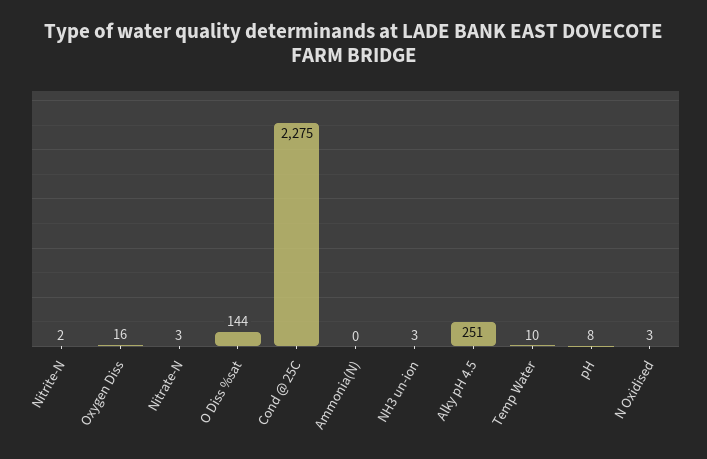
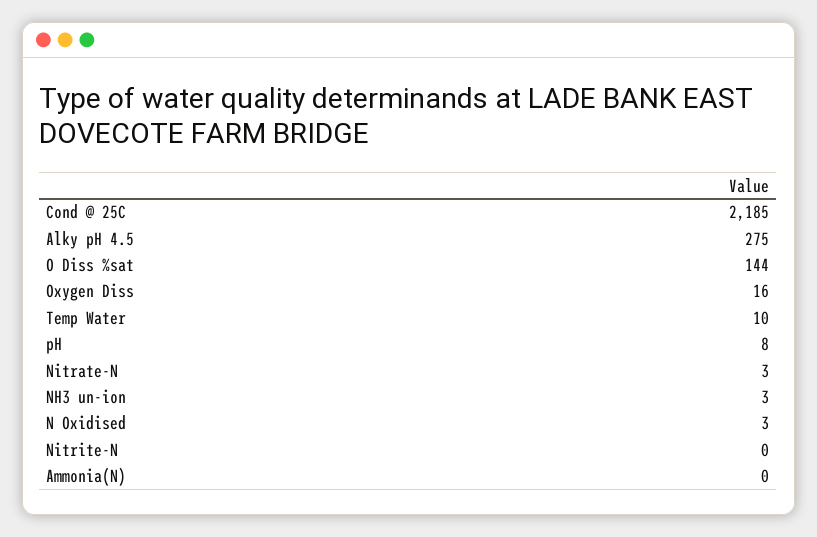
Nitrite-N: 2 -> 0
Cond @ 25C: 2275 -> 2185
Alky pH 4.5: 251 -> 275

